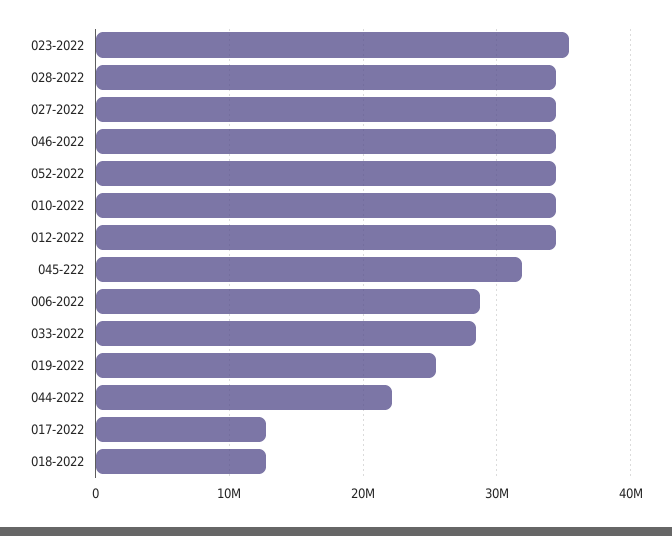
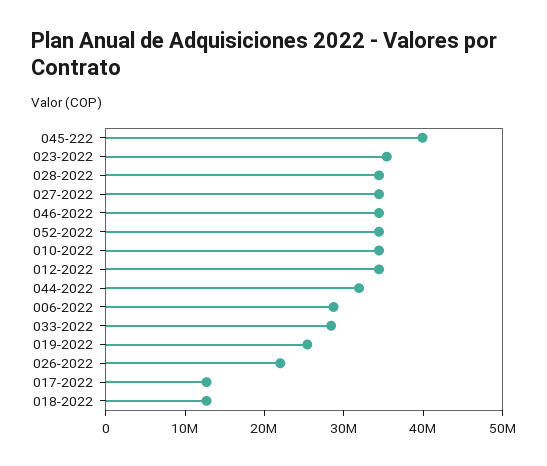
045-222: 32000000 -> 40000000
044-2022: 22000000 -> 32000000
026-2022: none -> 22000000

